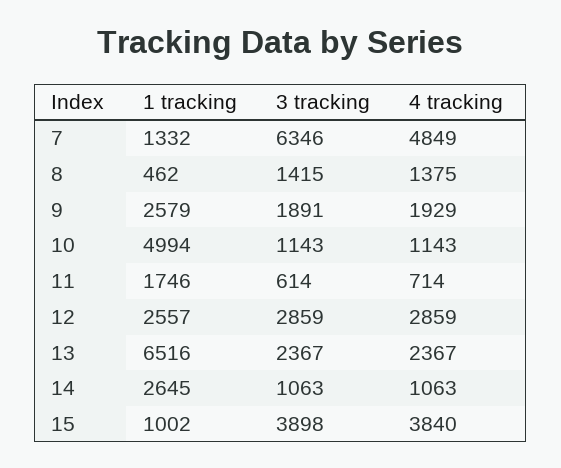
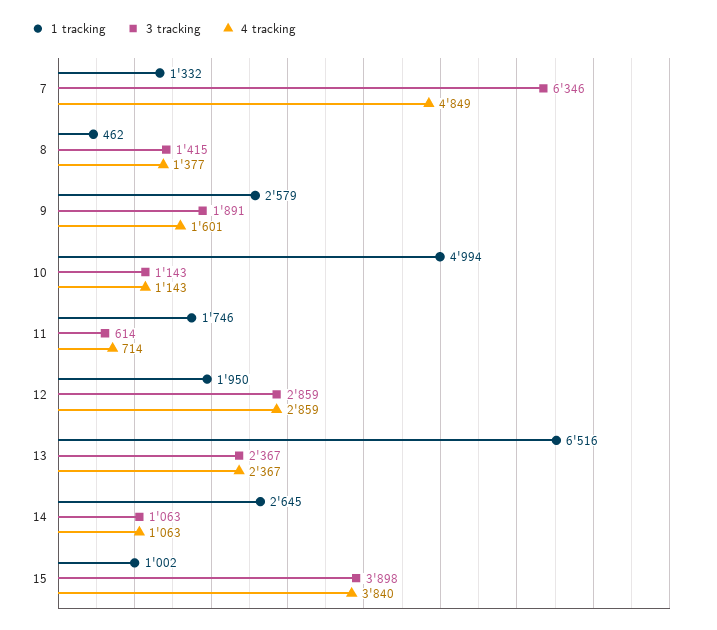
4 tracking, 8: 1375 -> 1377
4 tracking, 9: 1929 -> 1601
1 tracking, 12: 2557 -> 1950

